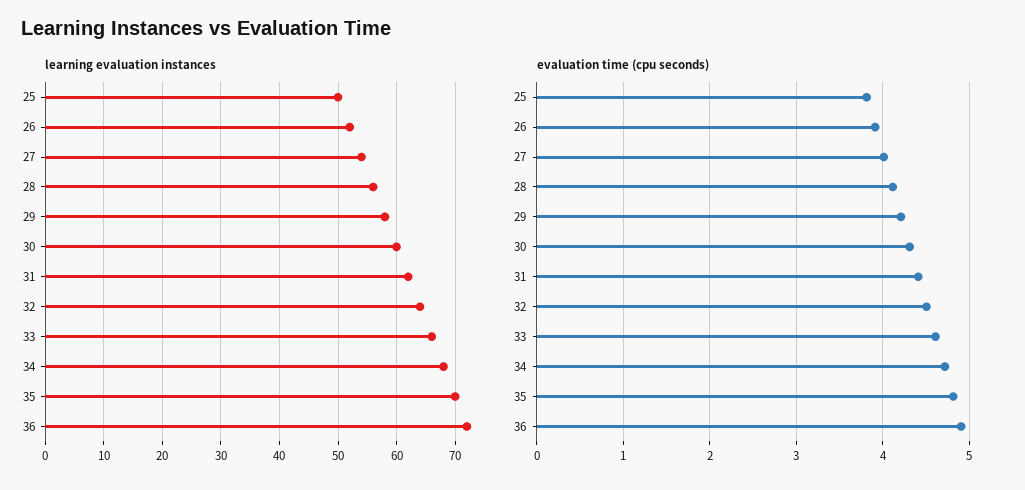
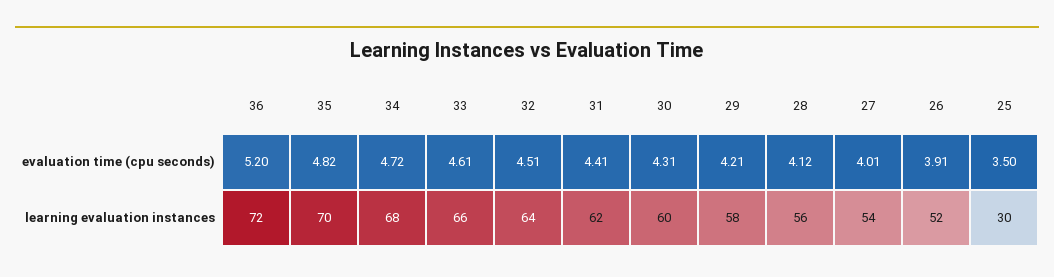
learning evaluation instances, 25: 50 -> 30
evaluation time (cpu seconds), 25: 3.8 -> 3.5
evaluation time (cpu seconds), 36: 4.9 -> 5.2

